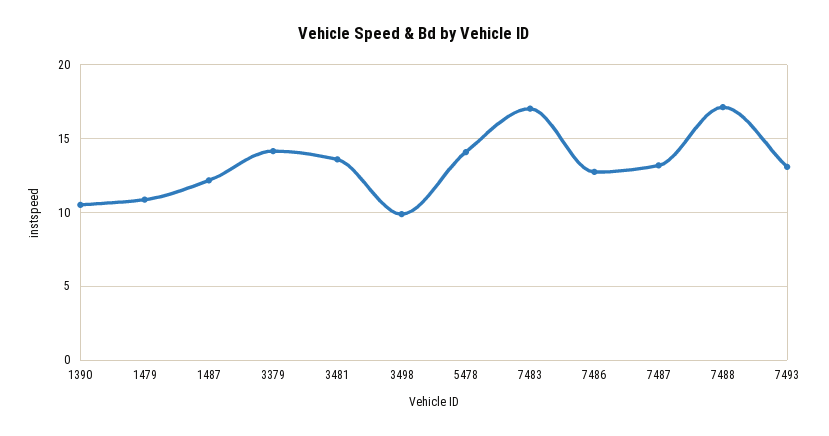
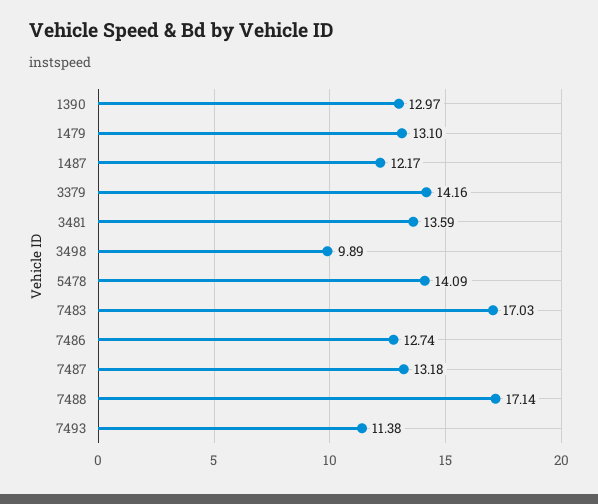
1390: 10.5 -> 12.97
1479: 11 -> 13.1
7493: 13 -> 11.38

